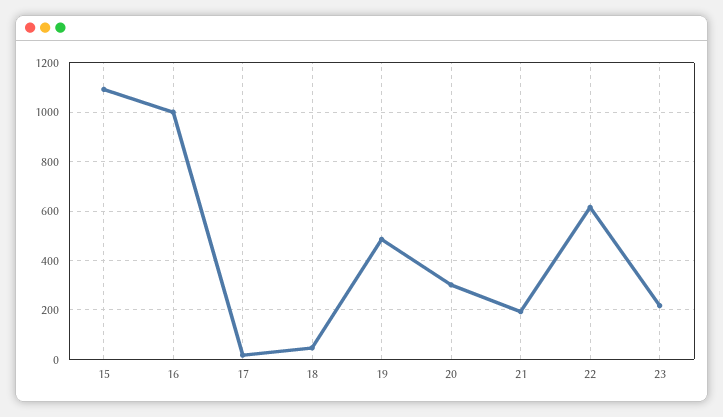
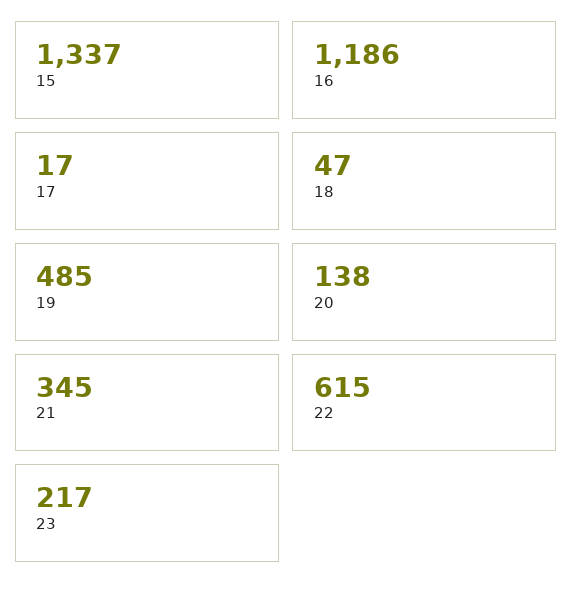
15: 1100 -> 1337
16: 1000 -> 1186
20: 300 -> 138
21: 200 -> 345

